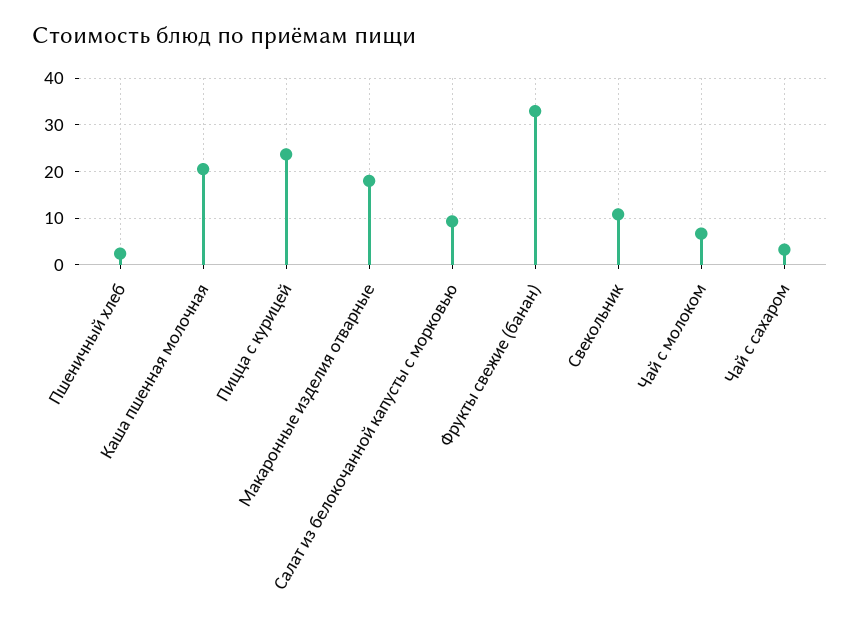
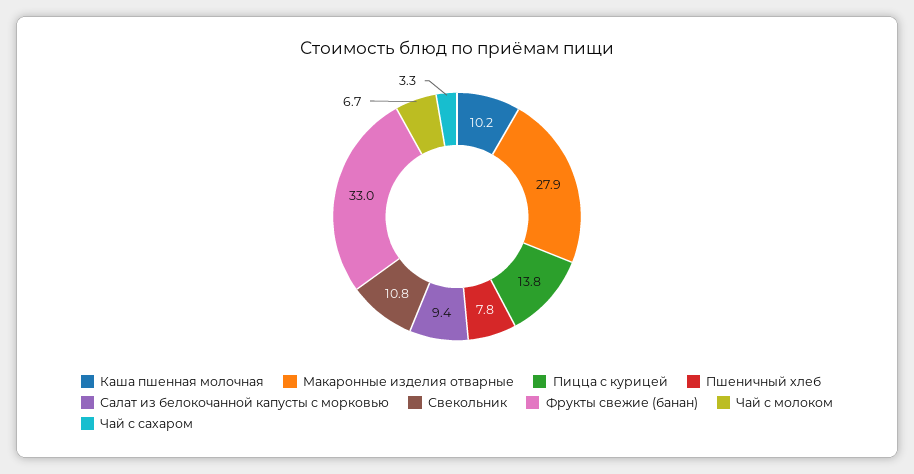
Пшеничный хлеб: 2 -> 7.8
Каша пшенная молочная: 20 -> 10.2
Пицца с курицей: 24 -> 13.8
Макаронные изделия отварные: 18 -> 27.9

